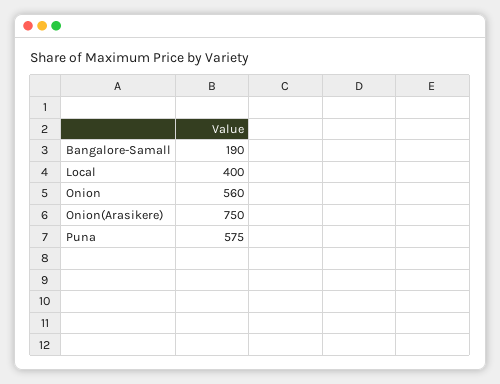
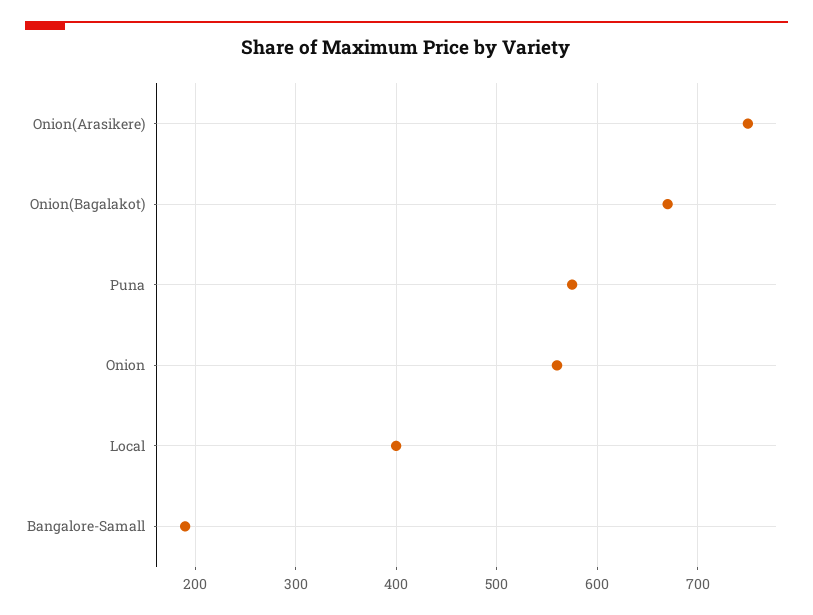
Onion(Bagalakot): none -> 670

